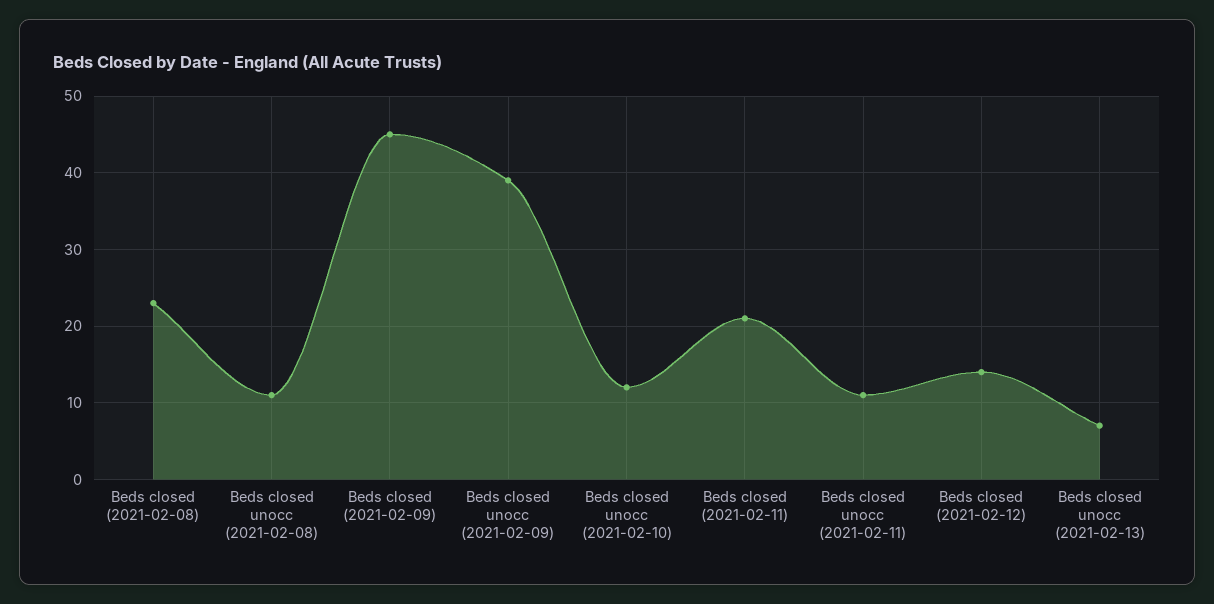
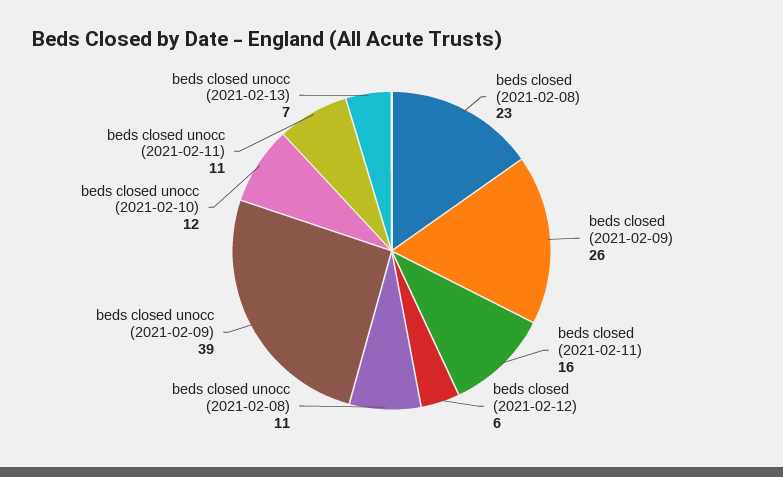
Beds closed (2021-02-09): 45 -> 26
Beds closed (2021-02-11): 21 -> 16
Beds closed (2021-02-12): 14 -> 6

